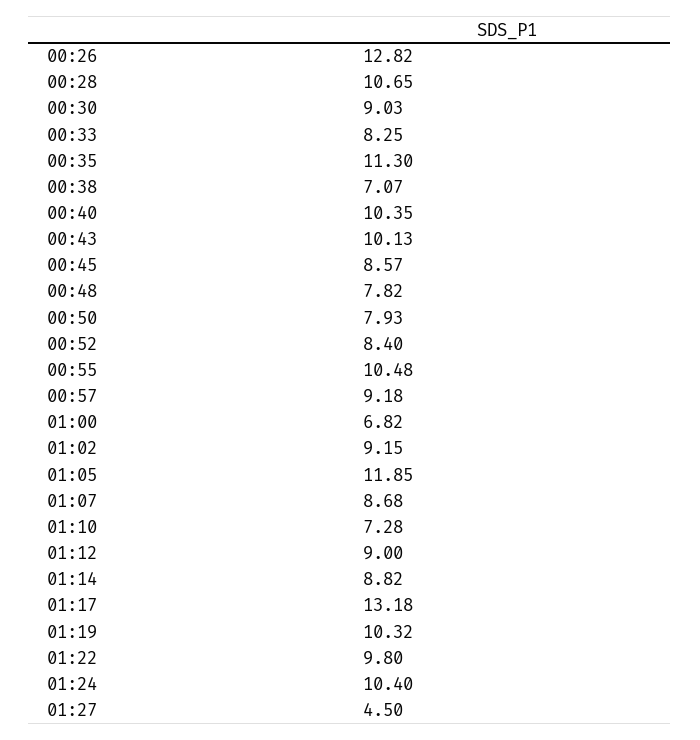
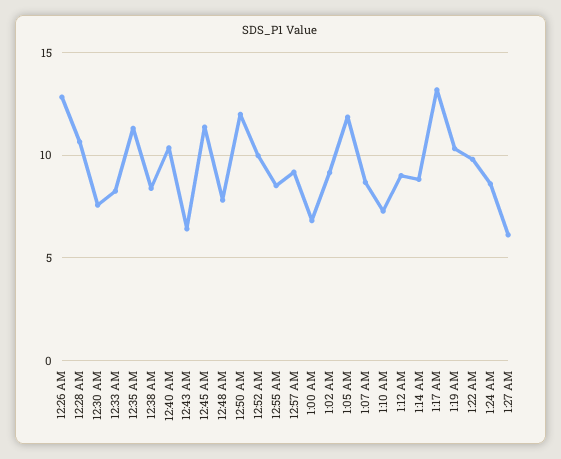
00:30: 9.03 -> 7.5
00:38: 7.07 -> 8.5
00:43: 10.13 -> 6.5
00:45: 8.57 -> 11.5
00:50: 7.93 -> 12
00:52: 8.4 -> 10
00:55: 10.48 -> 8.5
01:24: 10.4 -> 8.5
01:27: 4.5 -> 6

